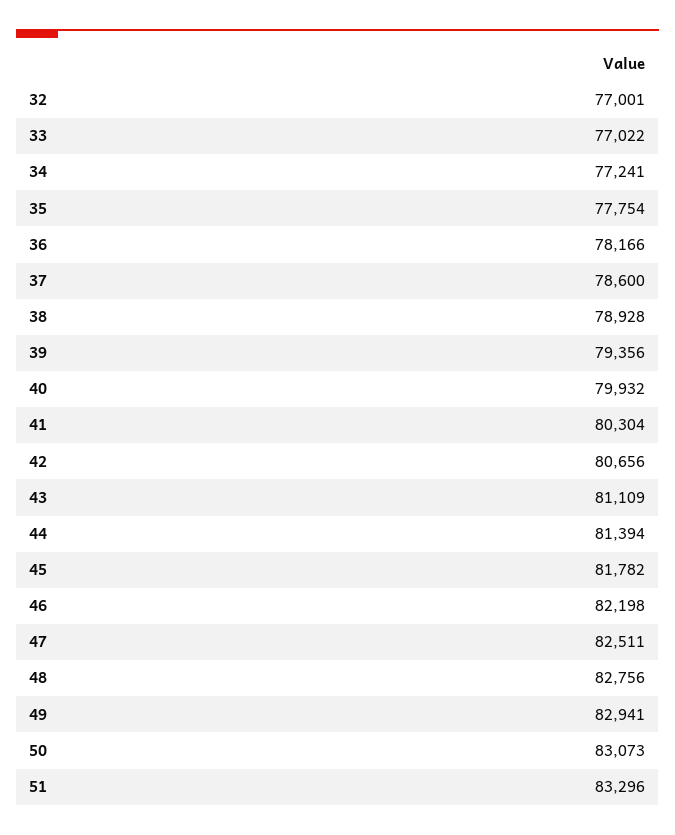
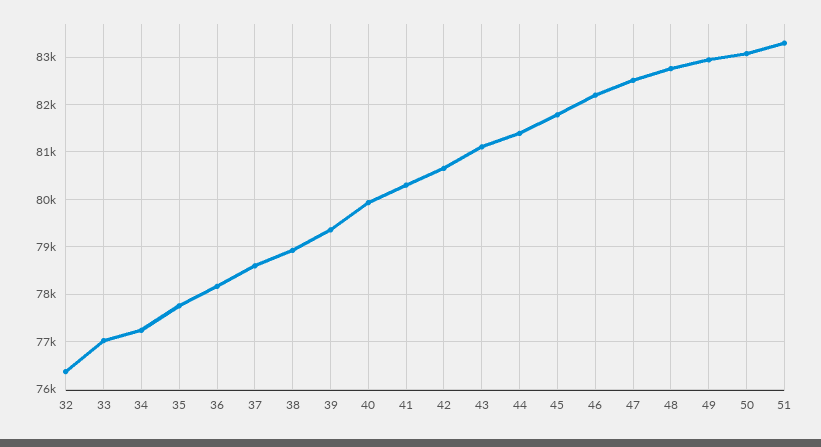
32: 77001 -> 76400

